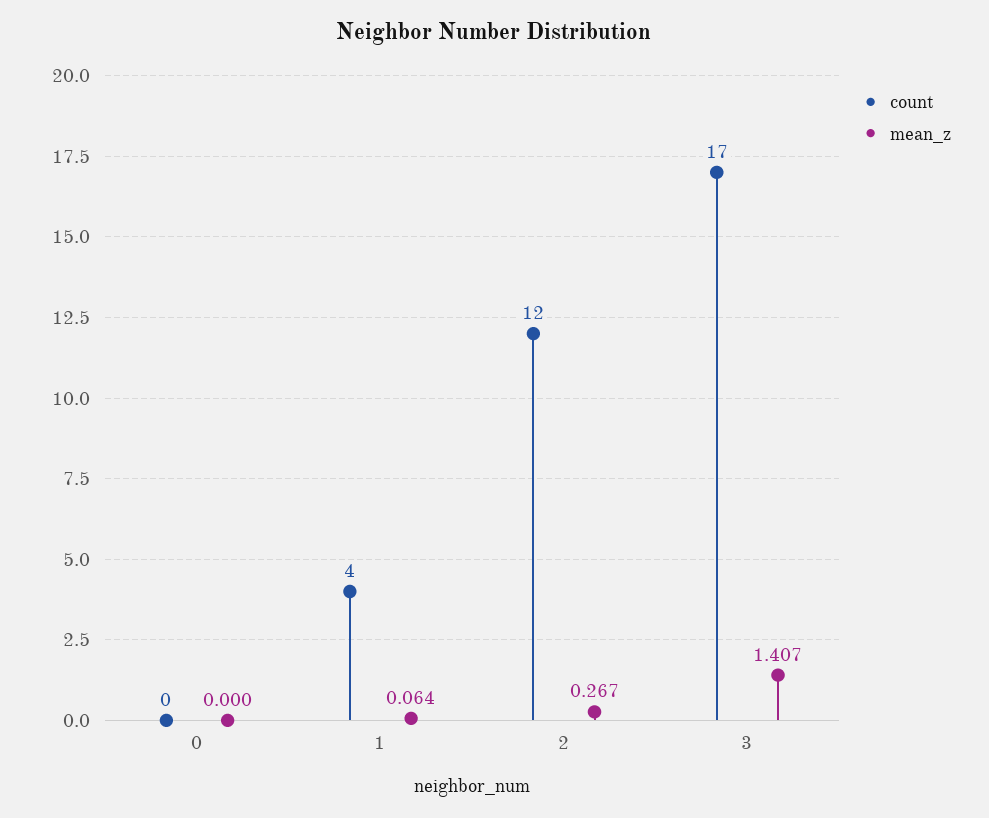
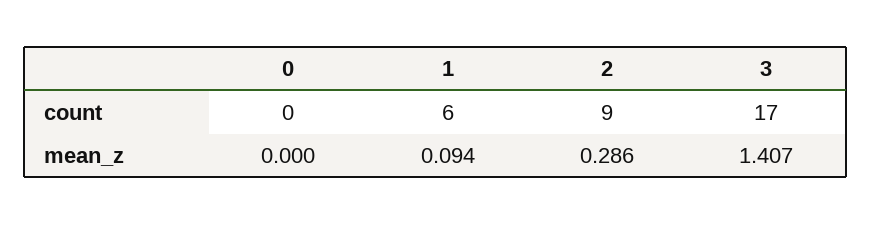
count, 1: 4 -> 6
mean_z, 1: 0.064 -> 0.094
count, 2: 12 -> 9
mean_z, 2: 0.267 -> 0.286

